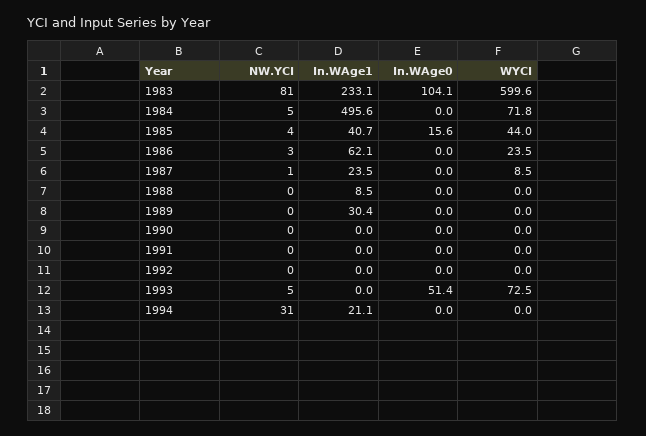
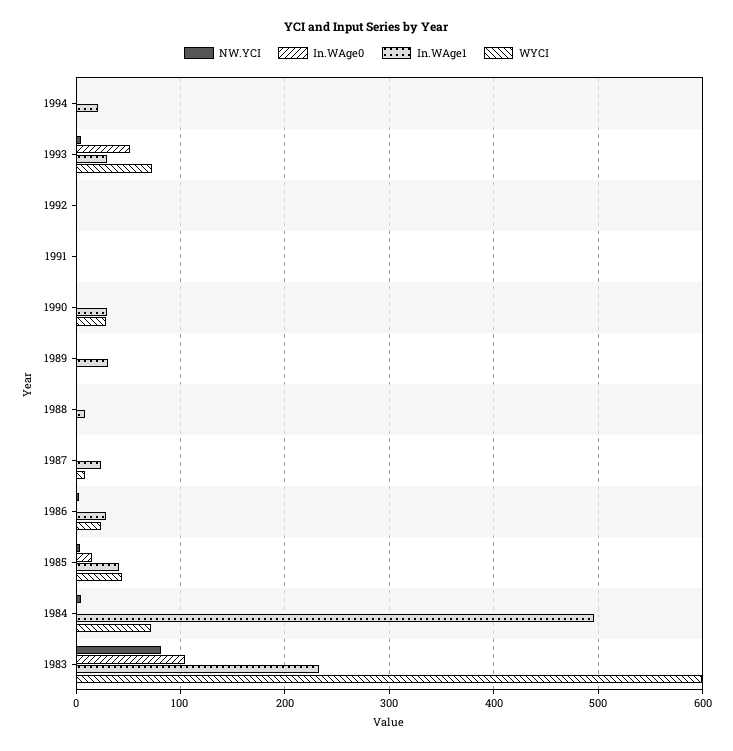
In.WAge1, 1986: 62.1 -> 30
In.WAge1, 1990: 0 -> 30
WYCI, 1990: 0 -> 30
In.WAge1, 1993: 0 -> 30
NW.YCI, 1994: 31 -> 0

